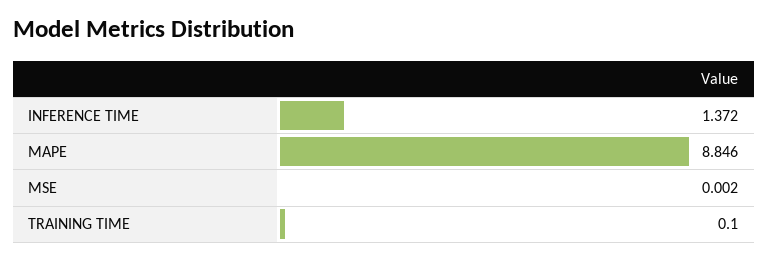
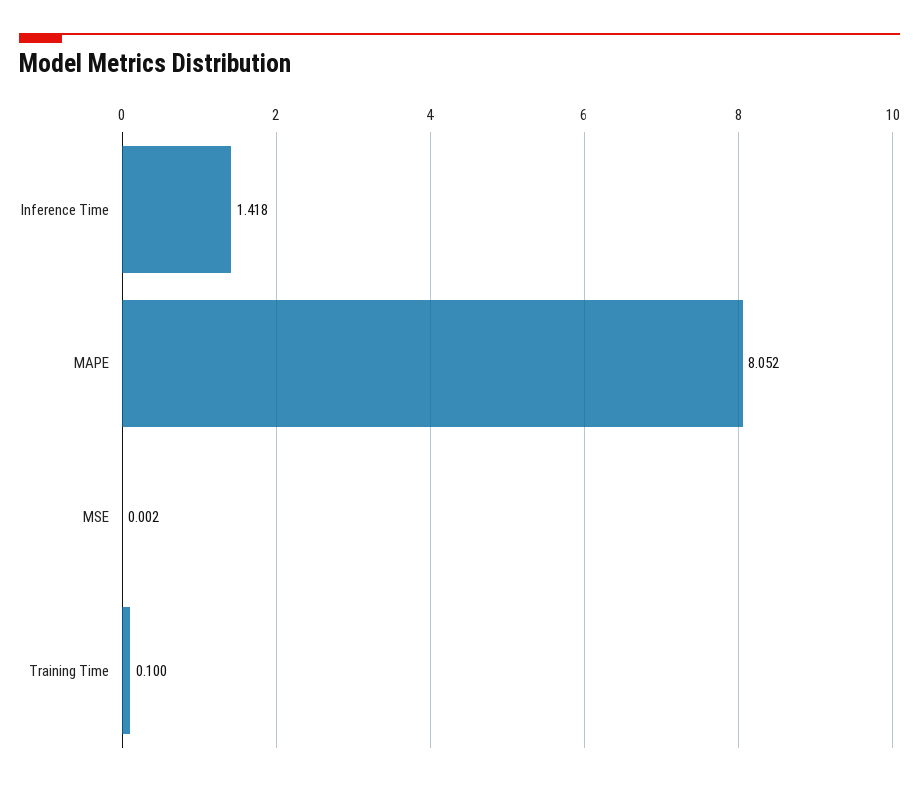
INFERENCE TIME: 1.372 -> 1.418
MAPE: 8.846 -> 8.052

